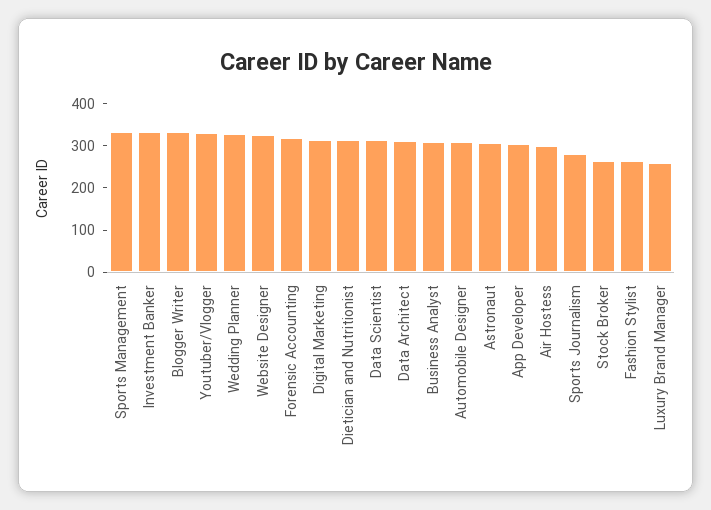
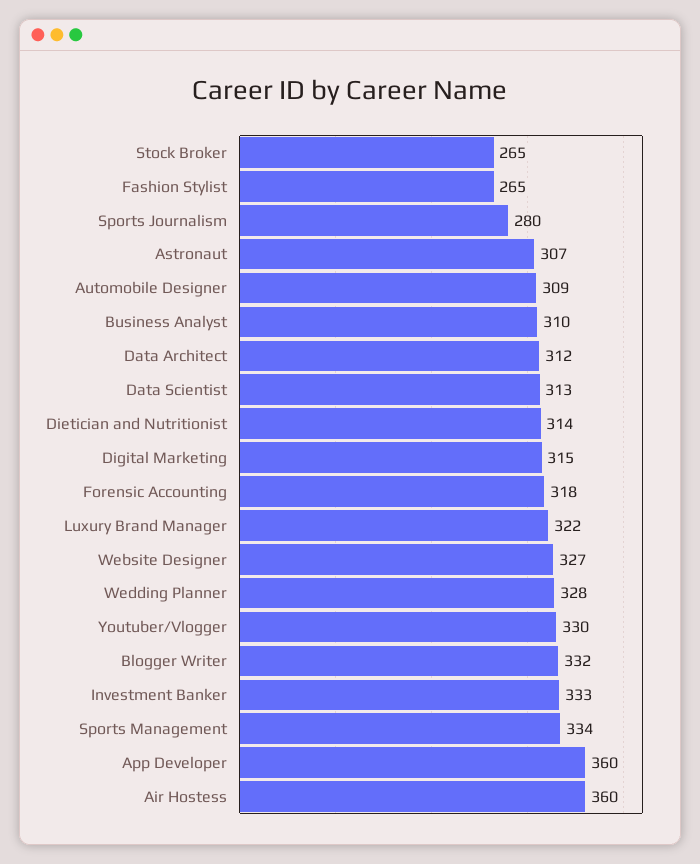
App Developer: 300 -> 360
Air Hostess: 300 -> 360
Luxury Brand Manager: 260 -> 322

